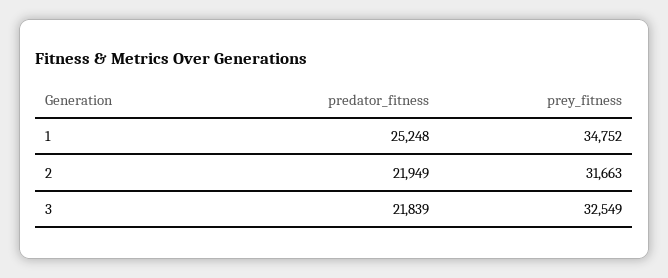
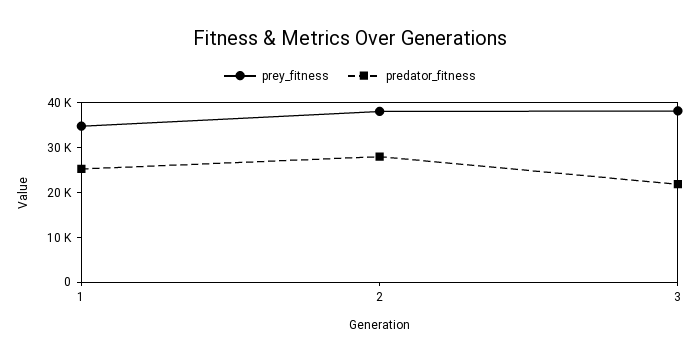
predator_fitness, 2: 21949 -> 28000
prey_fitness, 2: 31663 -> 38000
prey_fitness, 3: 32549 -> 38000

